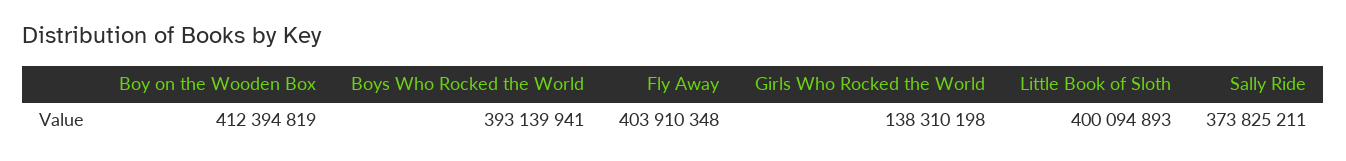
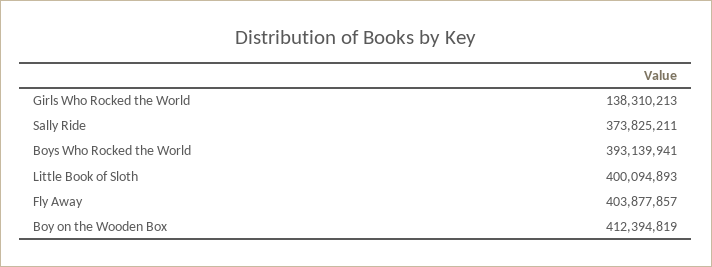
Fly Away: 403910348 -> 403877857
Girls Who Rocked the World: 138310198 -> 138310213

